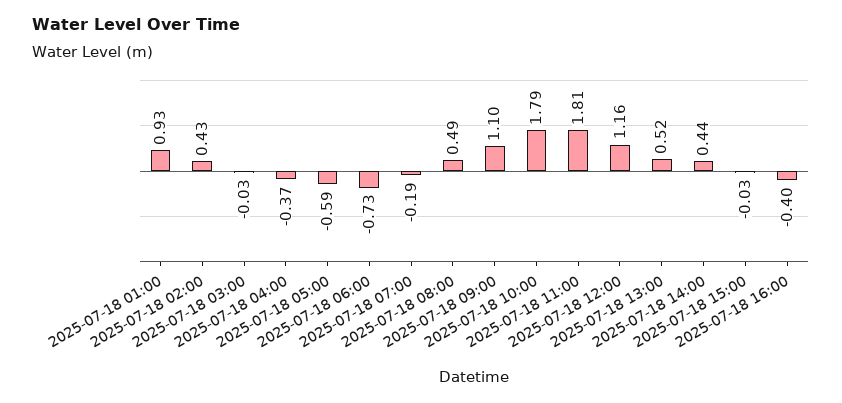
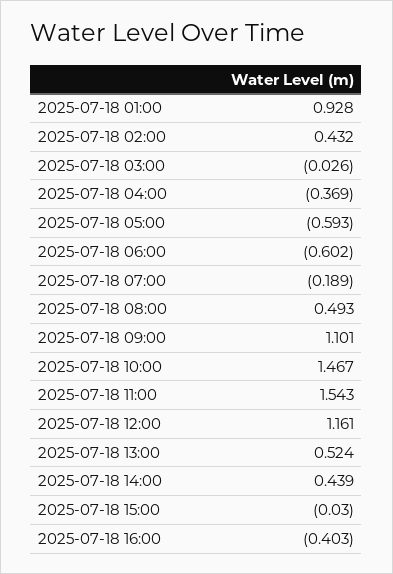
2025-07-18 06:00: -0.73 -> -0.602
2025-07-18 10:00: 1.79 -> 1.467
2025-07-18 11:00: 1.81 -> 1.543

